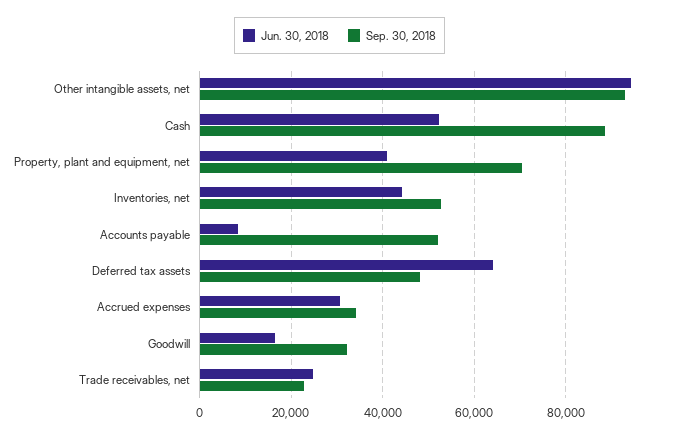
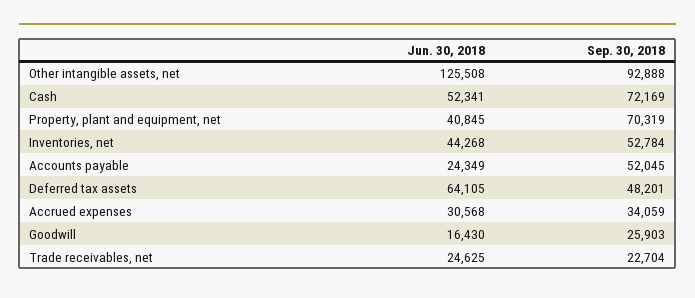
Jun. 30, 2018, Other intangible assets, net: 94000 -> 125508
Sep. 30, 2018, Cash: 88000 -> 72169
Jun. 30, 2018, Accounts payable: 8000 -> 24349
Sep. 30, 2018, Goodwill: 32000 -> 25903

